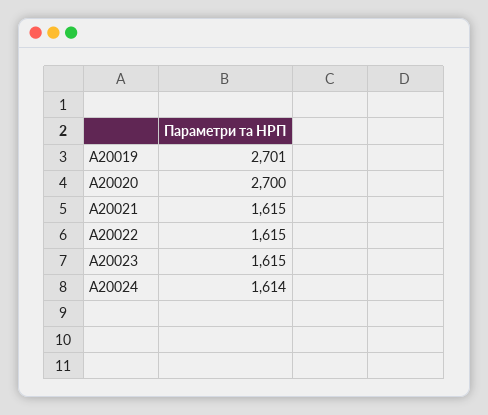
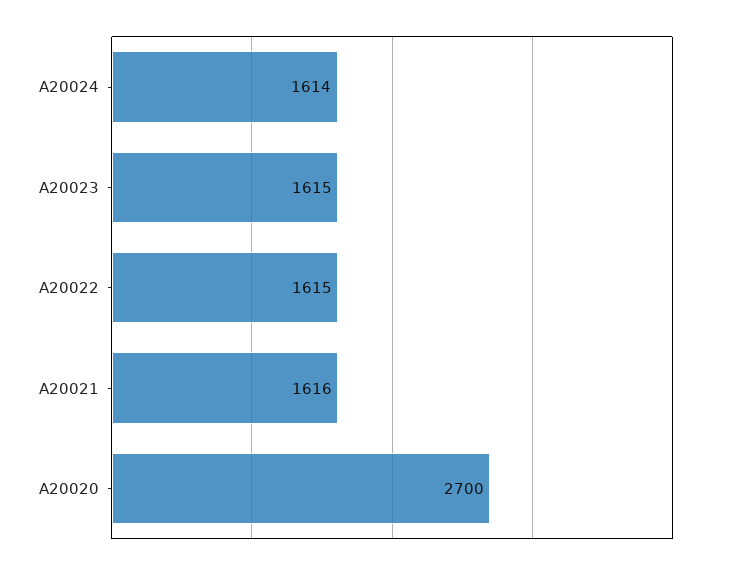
A20019: 2701 -> none
A20021: 1615 -> 1616

